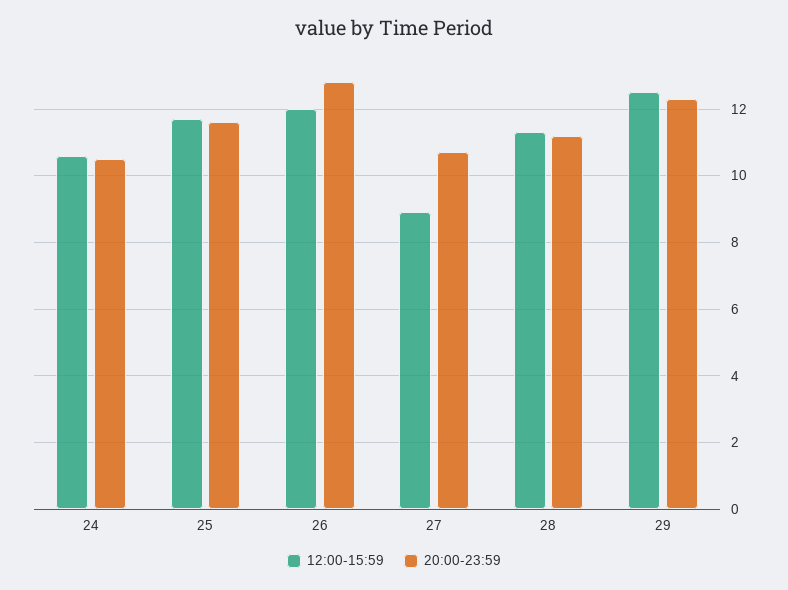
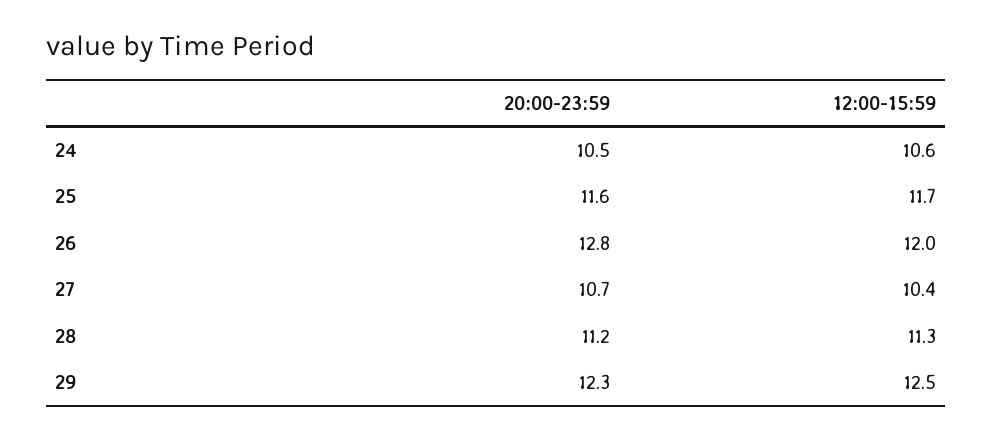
12:00-15:59, 27: 9 -> 10.4

